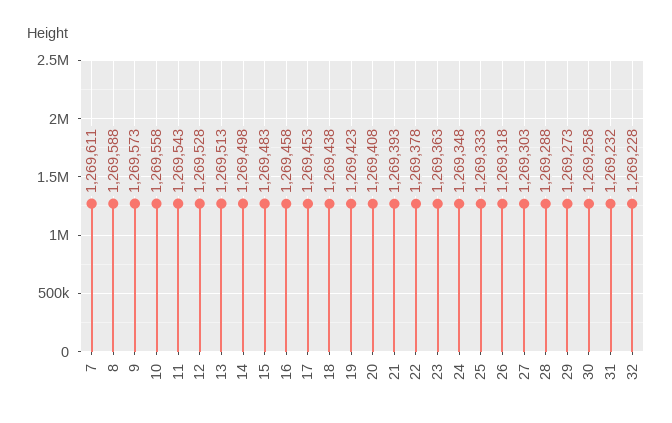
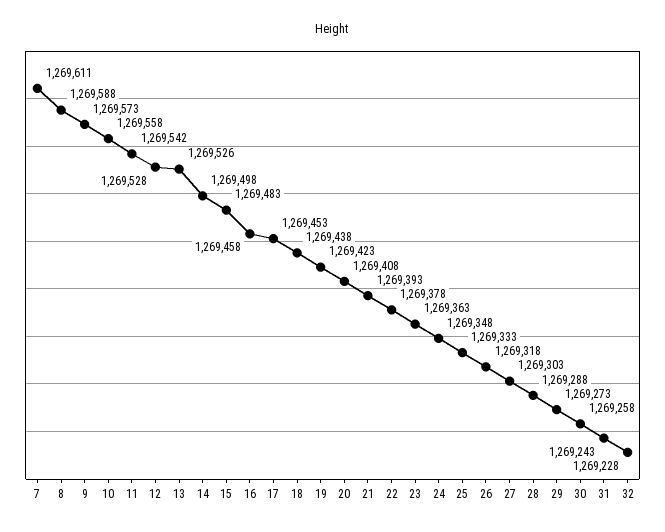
11: 1269543 -> 1269542
13: 1269513 -> 1269526
31: 1269232 -> 1269243

